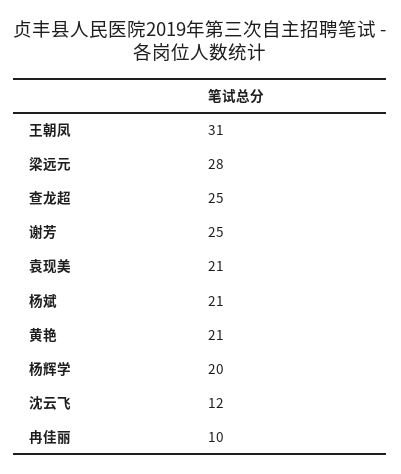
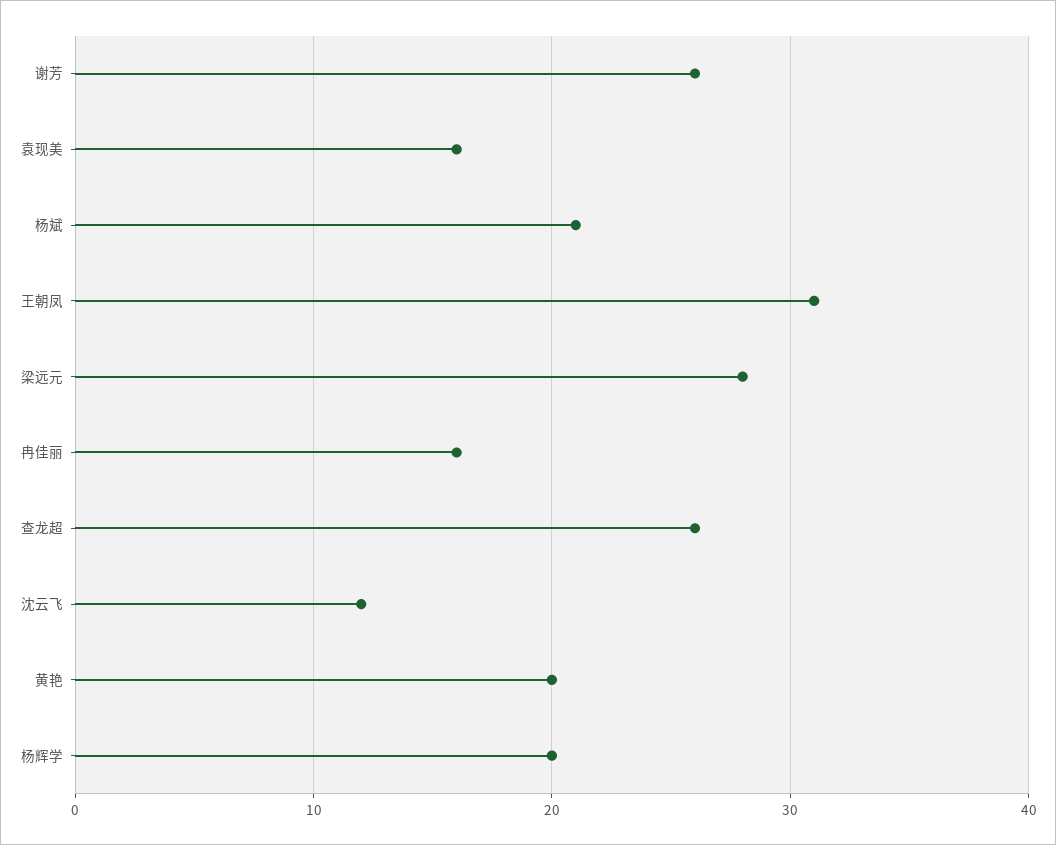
查龙超: 25 -> 26
谢芳: 25 -> 26
袁现美: 21 -> 16
黄艳: 21 -> 20
冉佳丽: 10 -> 16

